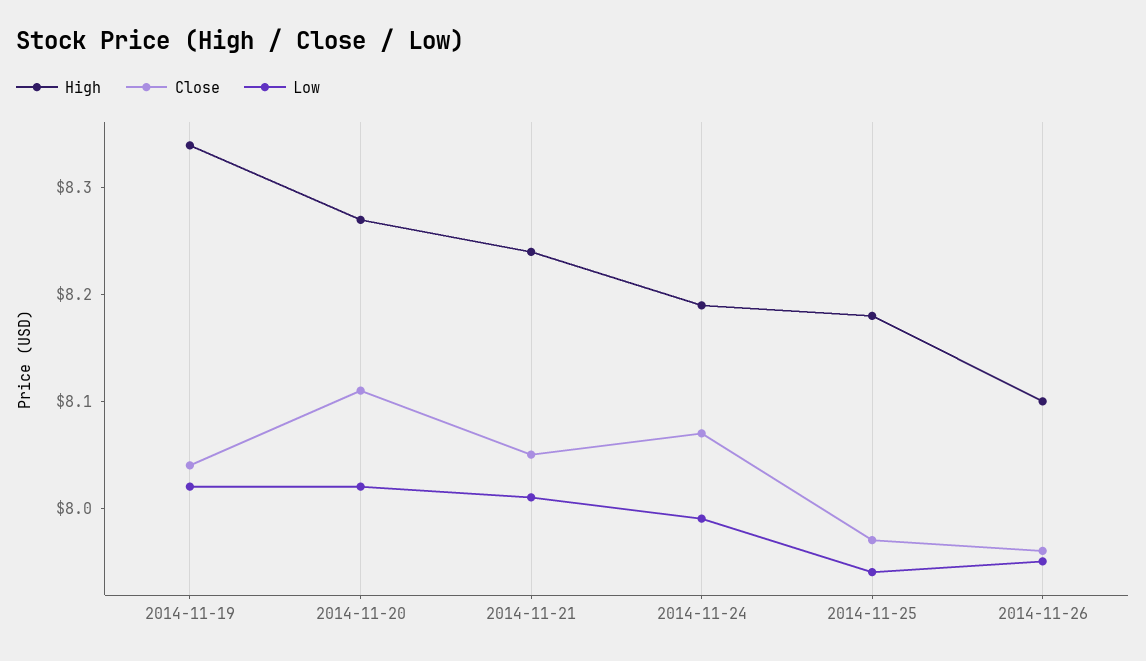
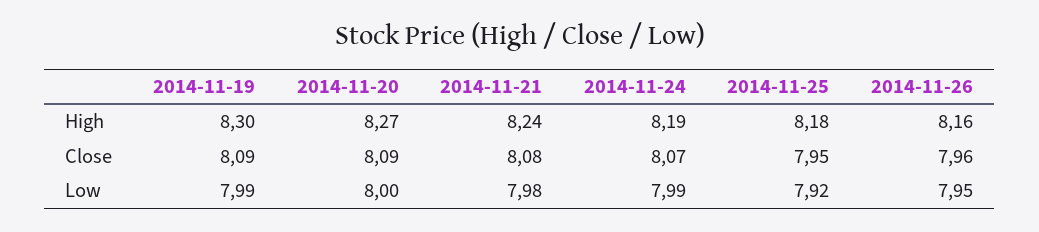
High, 2014-11-19: 8.34 -> 8.3
Close, 2014-11-19: 8.04 -> 8.09
Low, 2014-11-19: 8.02 -> 7.99
Close, 2014-11-20: 8.11 -> 8.09
Low, 2014-11-20: 8.02 -> 8
Close, 2014-11-21: 8.05 -> 8.08
Low, 2014-11-21: 8.01 -> 7.98
Close, 2014-11-25: 7.97 -> 7.95
Low, 2014-11-25: 7.94 -> 7.92
High, 2014-11-26: 8.1 -> 8.16

